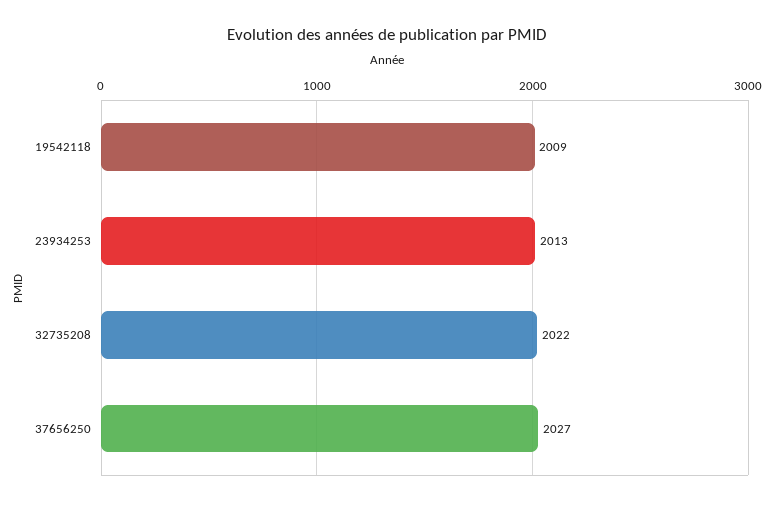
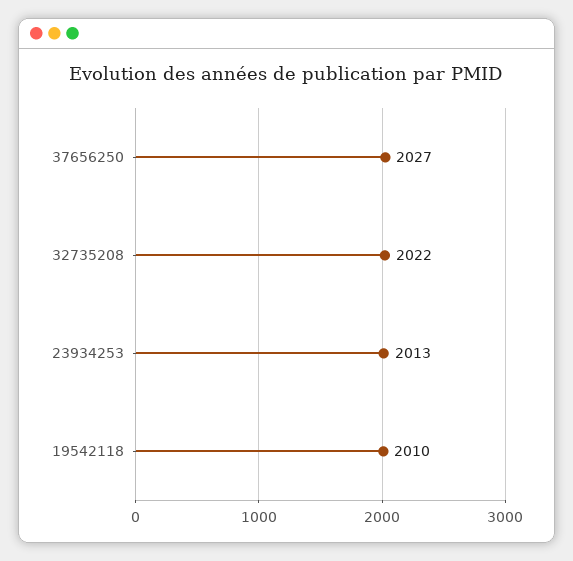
19542118: 2009 -> 2010

